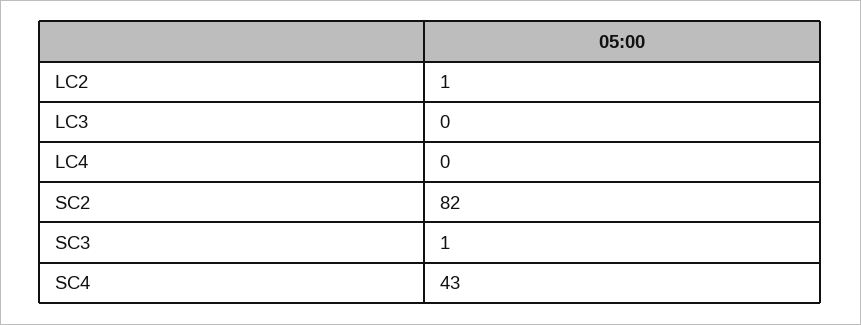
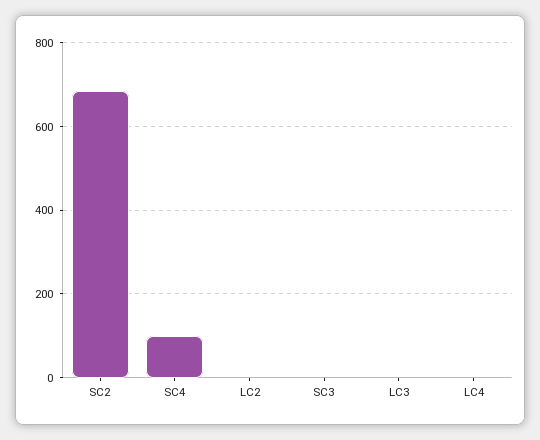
SC2: 82 -> 680
SC4: 43 -> 100

